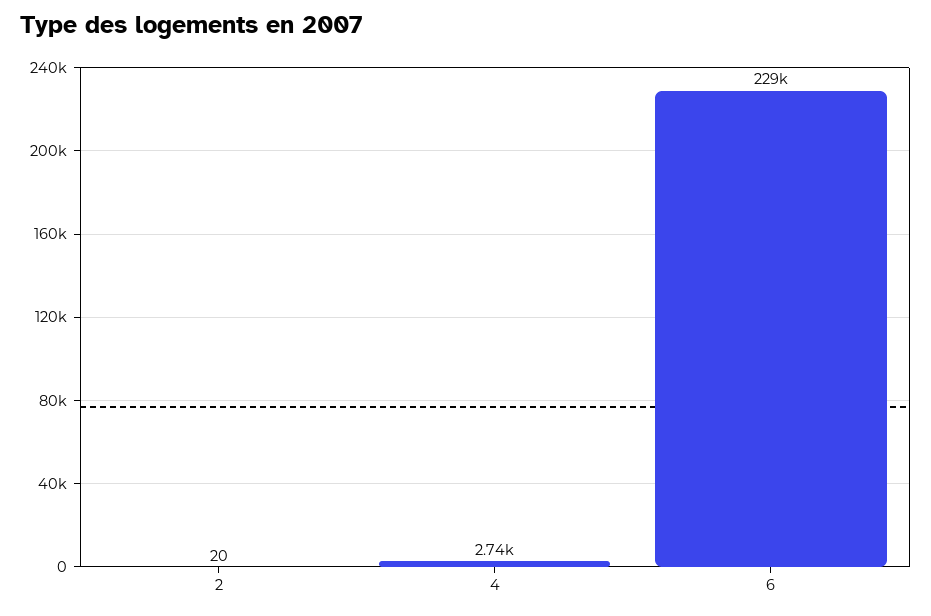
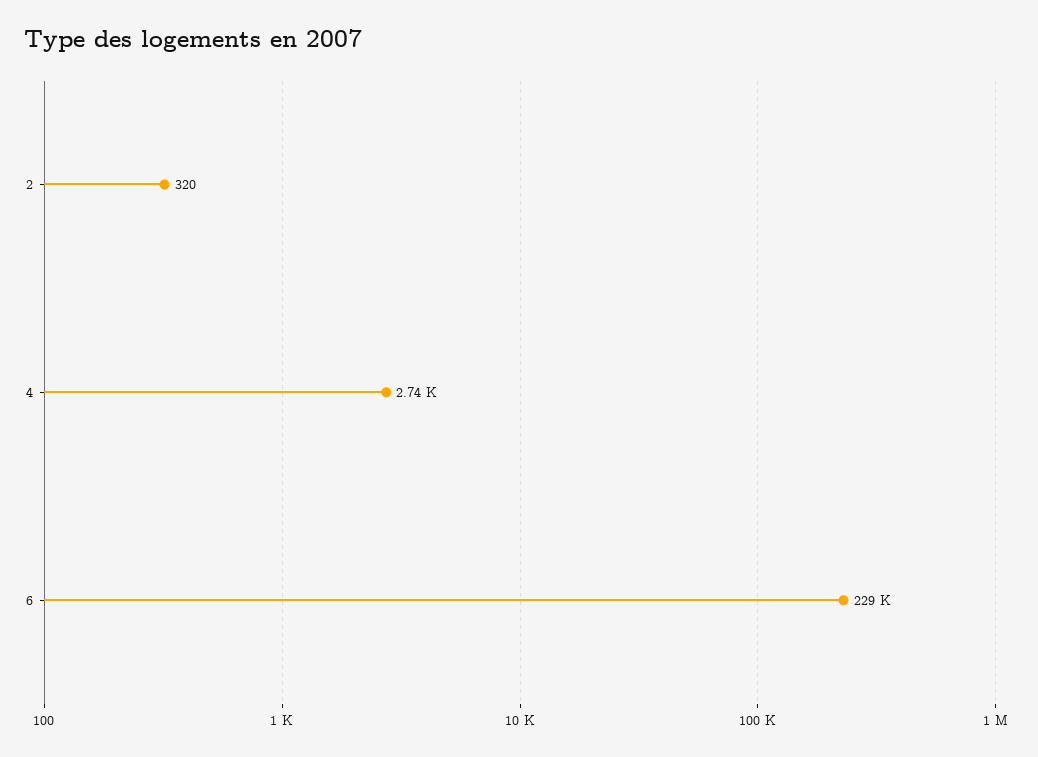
2: 20 -> 320

